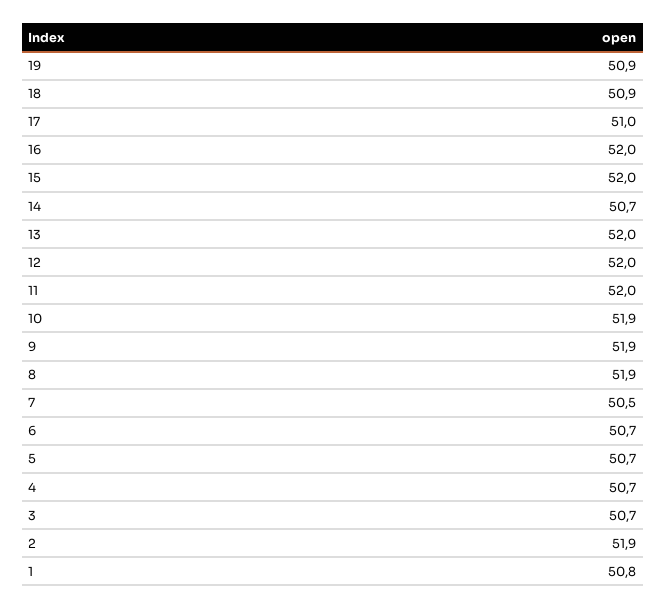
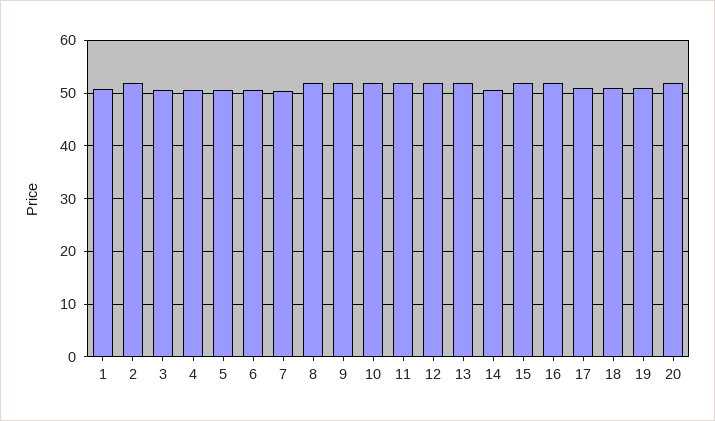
20: none -> 52

